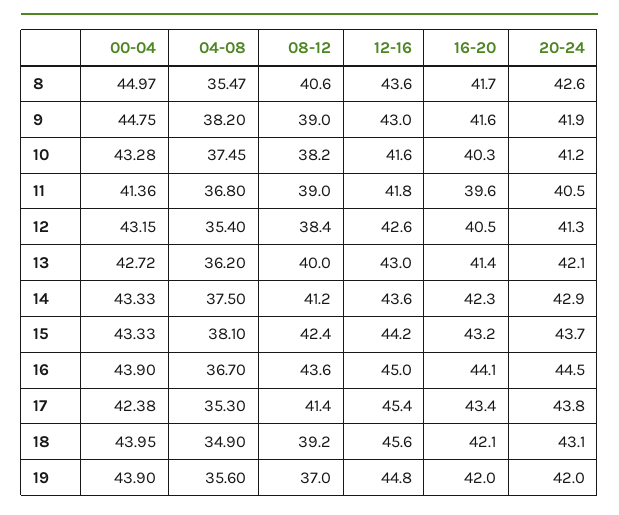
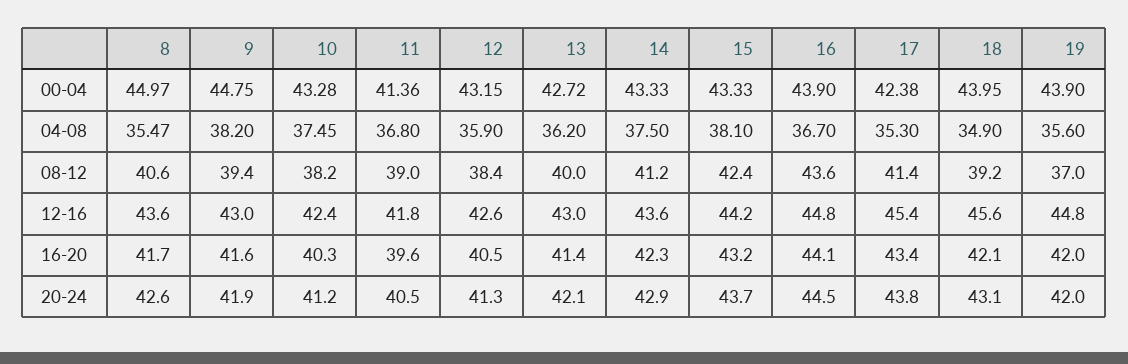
08-12, 9: 39 -> 39.4
12-16, 10: 41.6 -> 42.4
04-08, 12: 35.4 -> 35.9
12-16, 16: 45 -> 44.8

